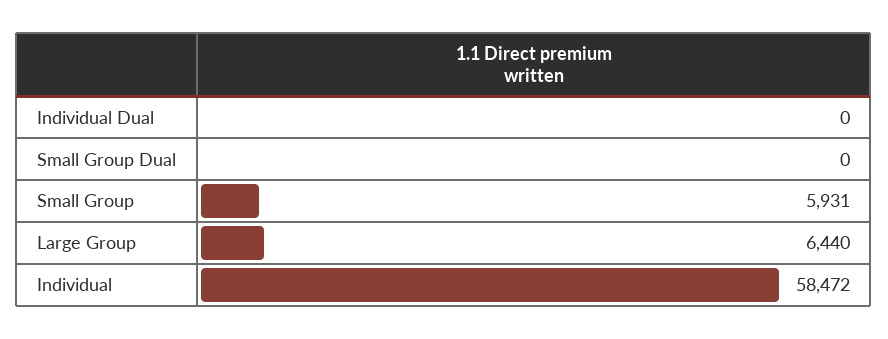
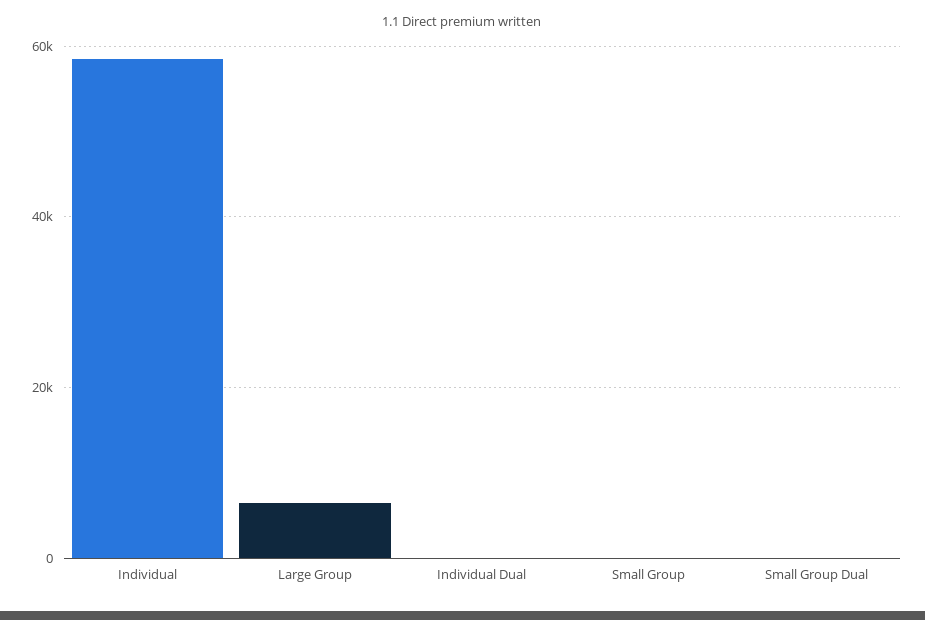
Small Group: 5931 -> 0

